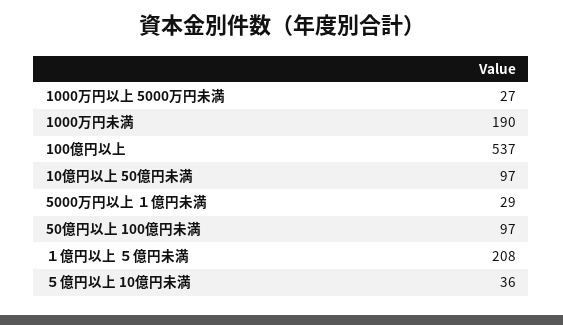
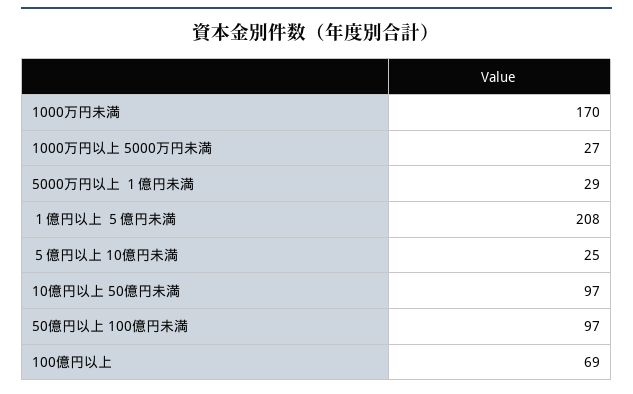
1000万円未満: 190 -> 170
100億円以上: 537 -> 69
５億円以上 10億円未満: 36 -> 25

